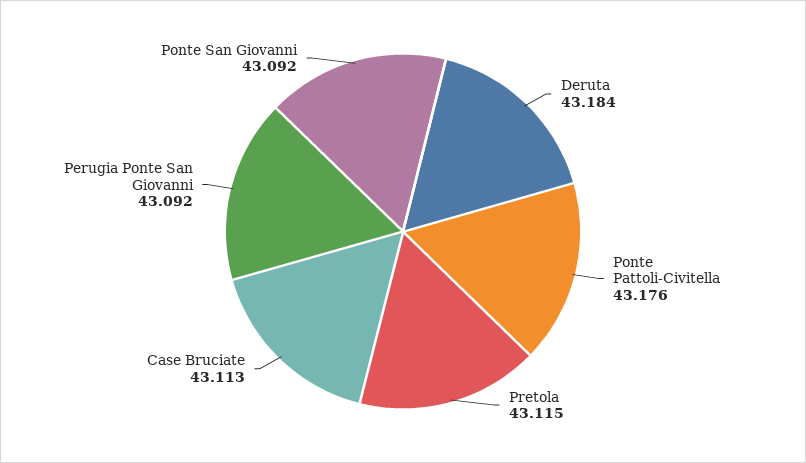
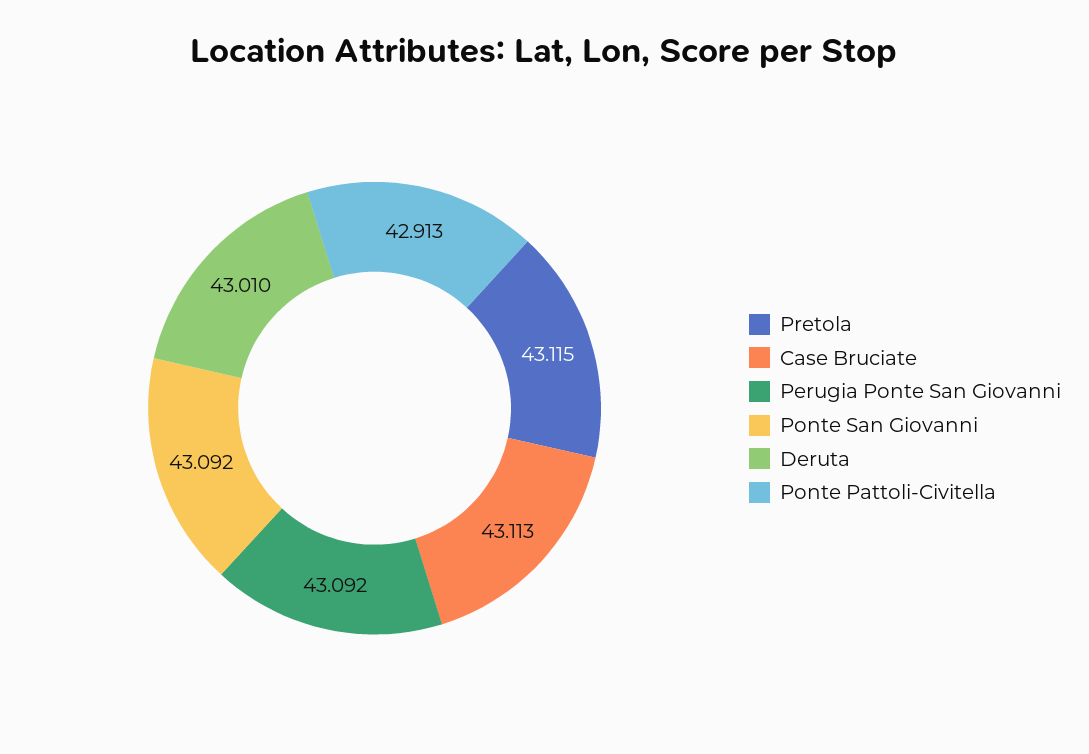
Deruta: 43.184 -> 43.01
Ponte Pattoli-Civitella: 43.176 -> 42.913

